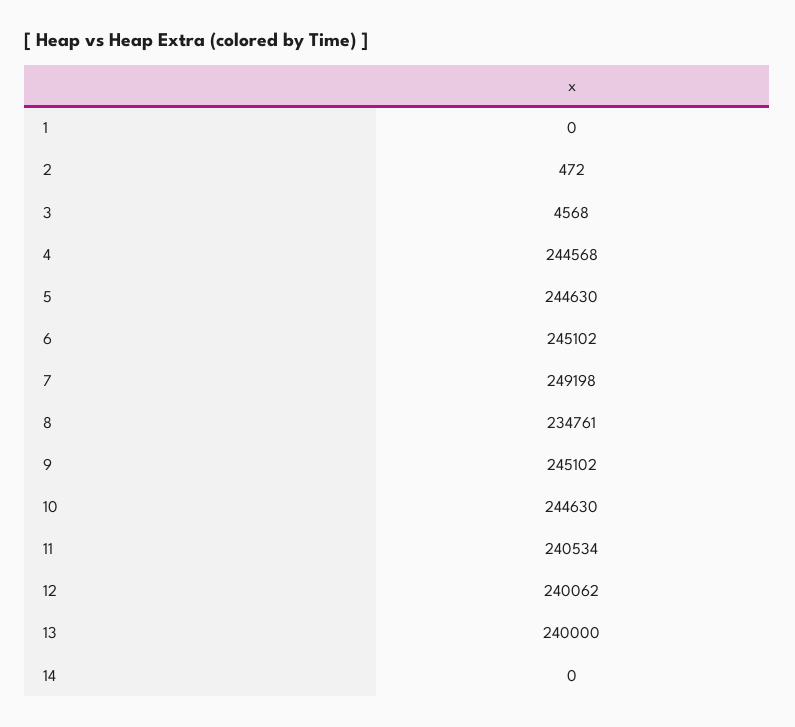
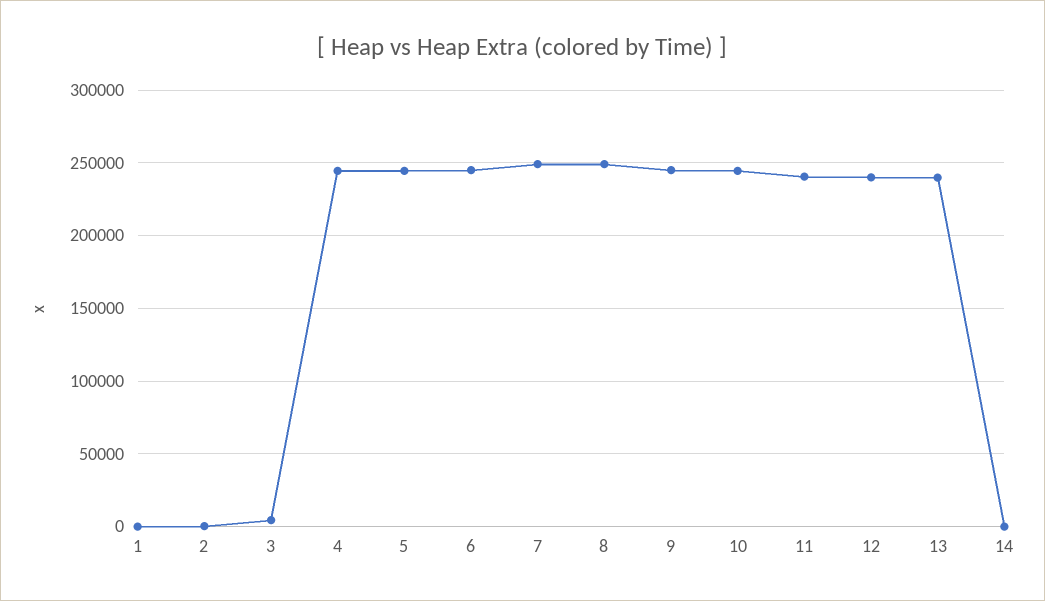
8: 234761 -> 250000

